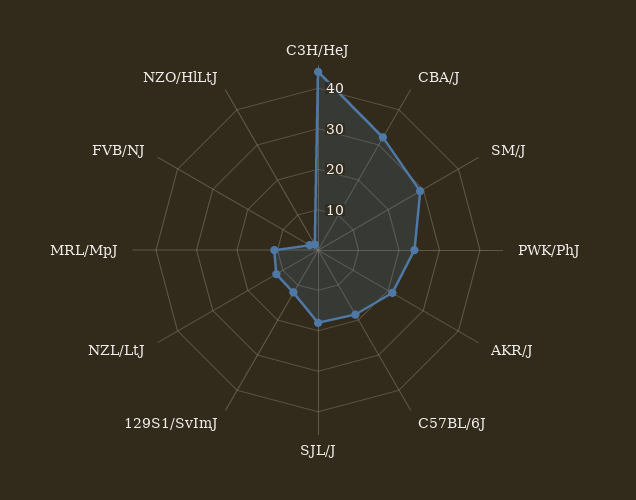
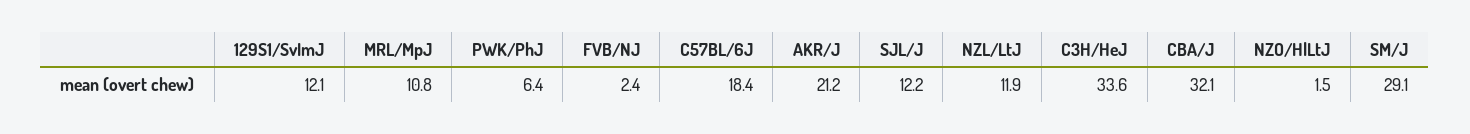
C3H/HeJ: 44 -> 33.6
PWK/PhJ: 24 -> 6.4
SJL/J: 18 -> 12.2

